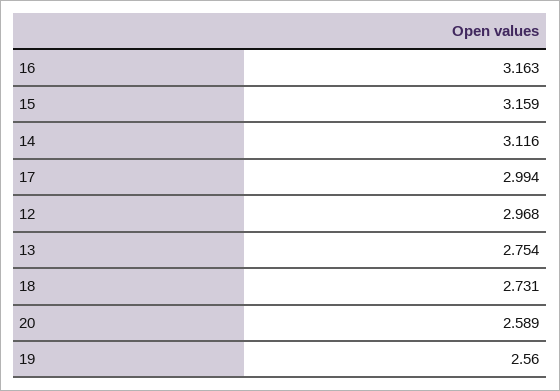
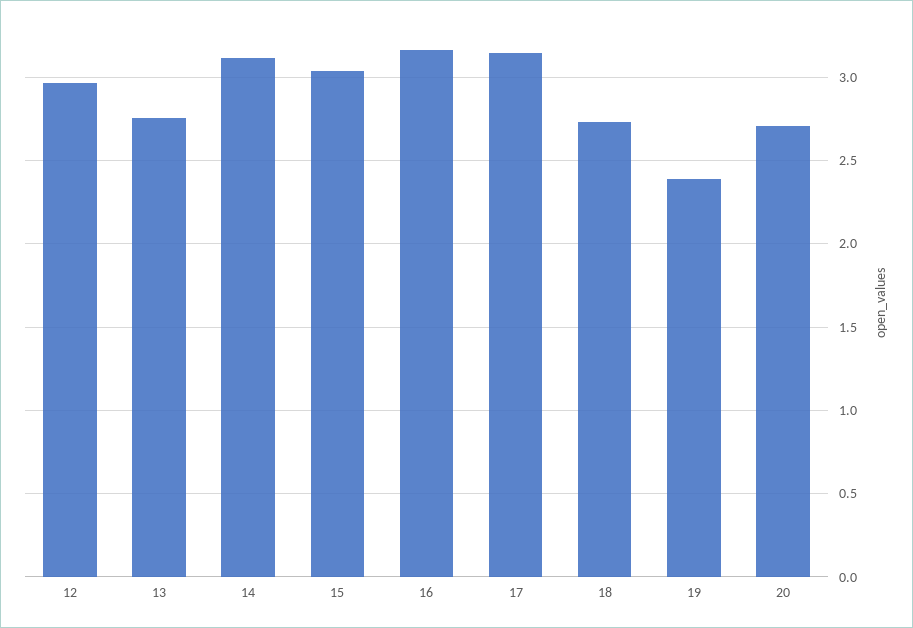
15: 3.159 -> 3.05
17: 2.994 -> 3.15
20: 2.589 -> 2.7
19: 2.56 -> 2.4

